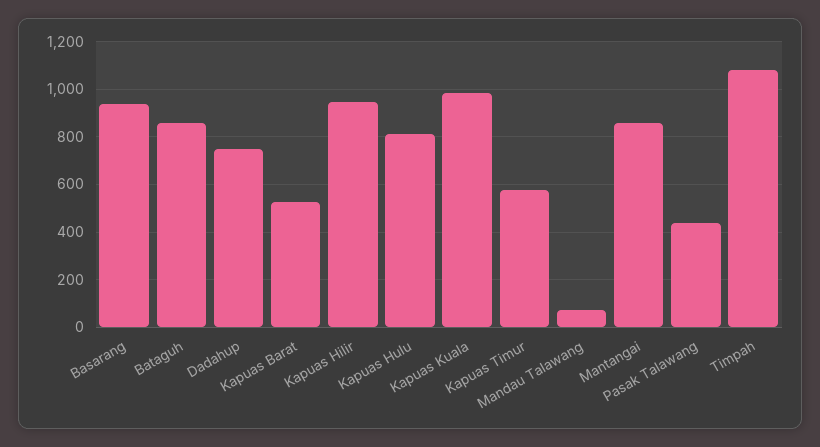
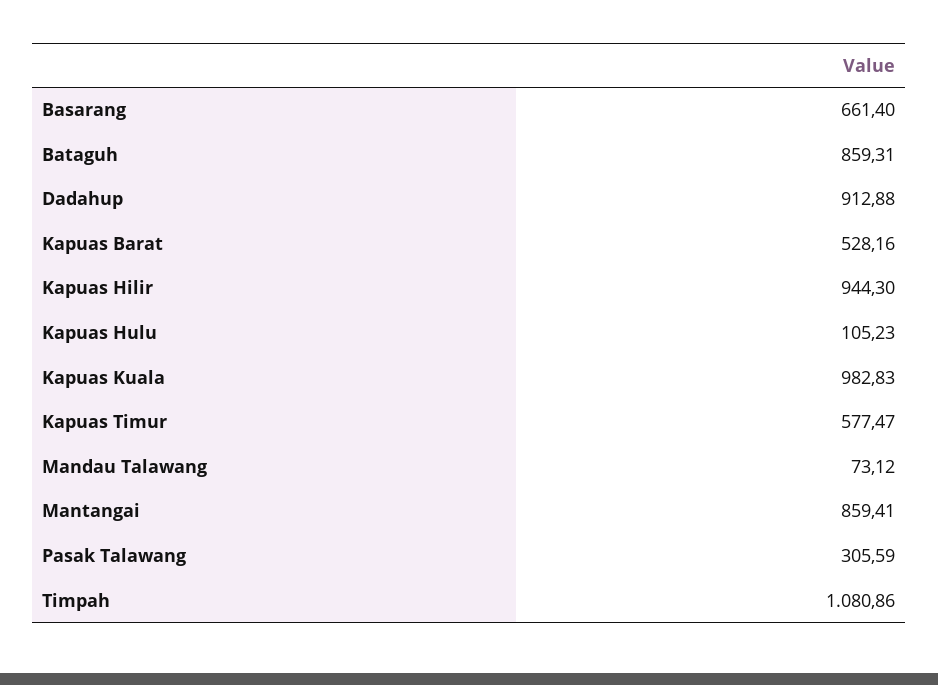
Basarang: 950 -> 661.4
Dadahup: 750 -> 912.88
Kapuas Hulu: 800 -> 105.23
Pasak Talawang: 450 -> 305.59

